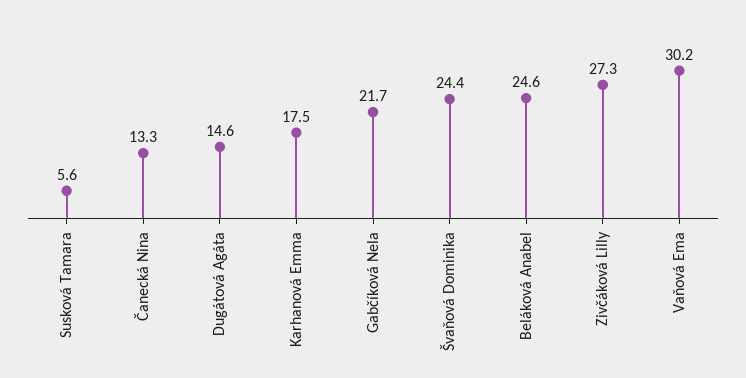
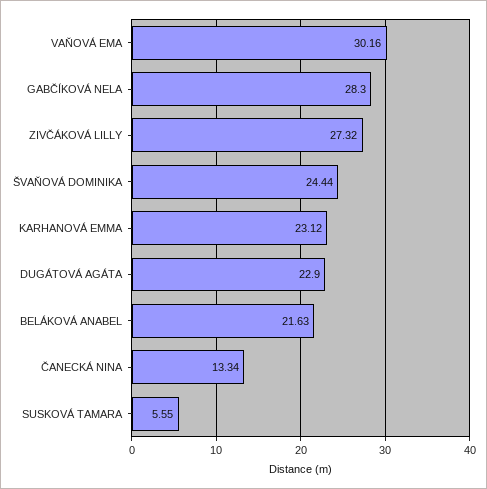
Dugátová Agáta: 14.6 -> 22.9
Karhanová Emma: 17.5 -> 23.12
Gabčíková Nela: 21.7 -> 28.3
Beláková Anabel: 24.6 -> 21.63

